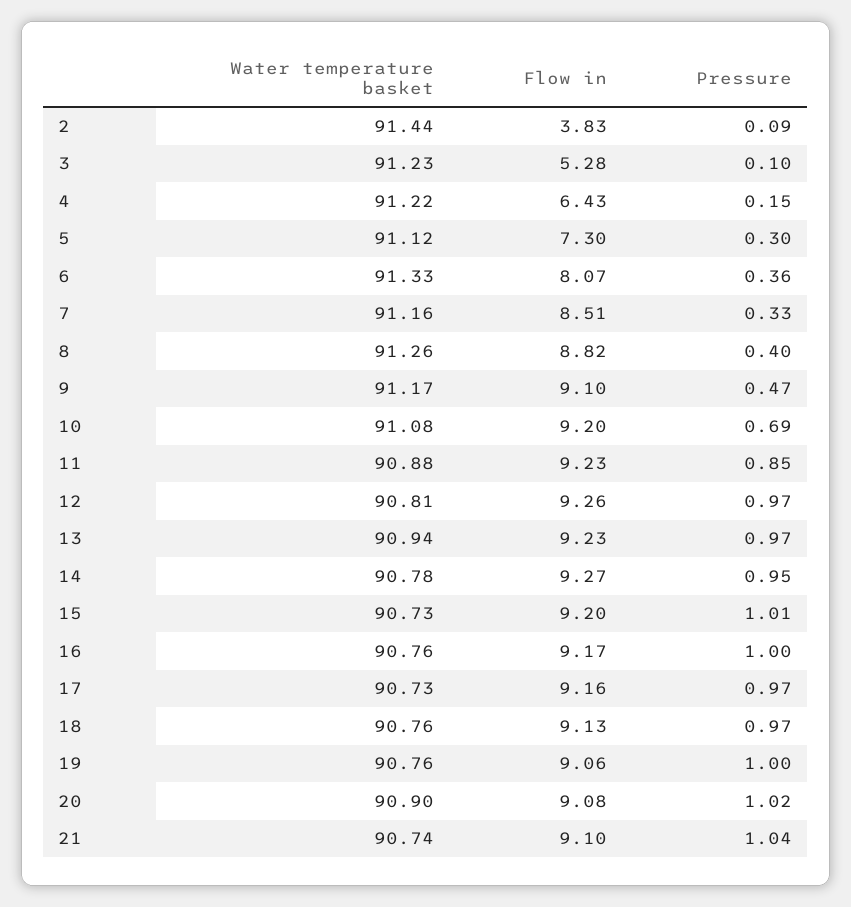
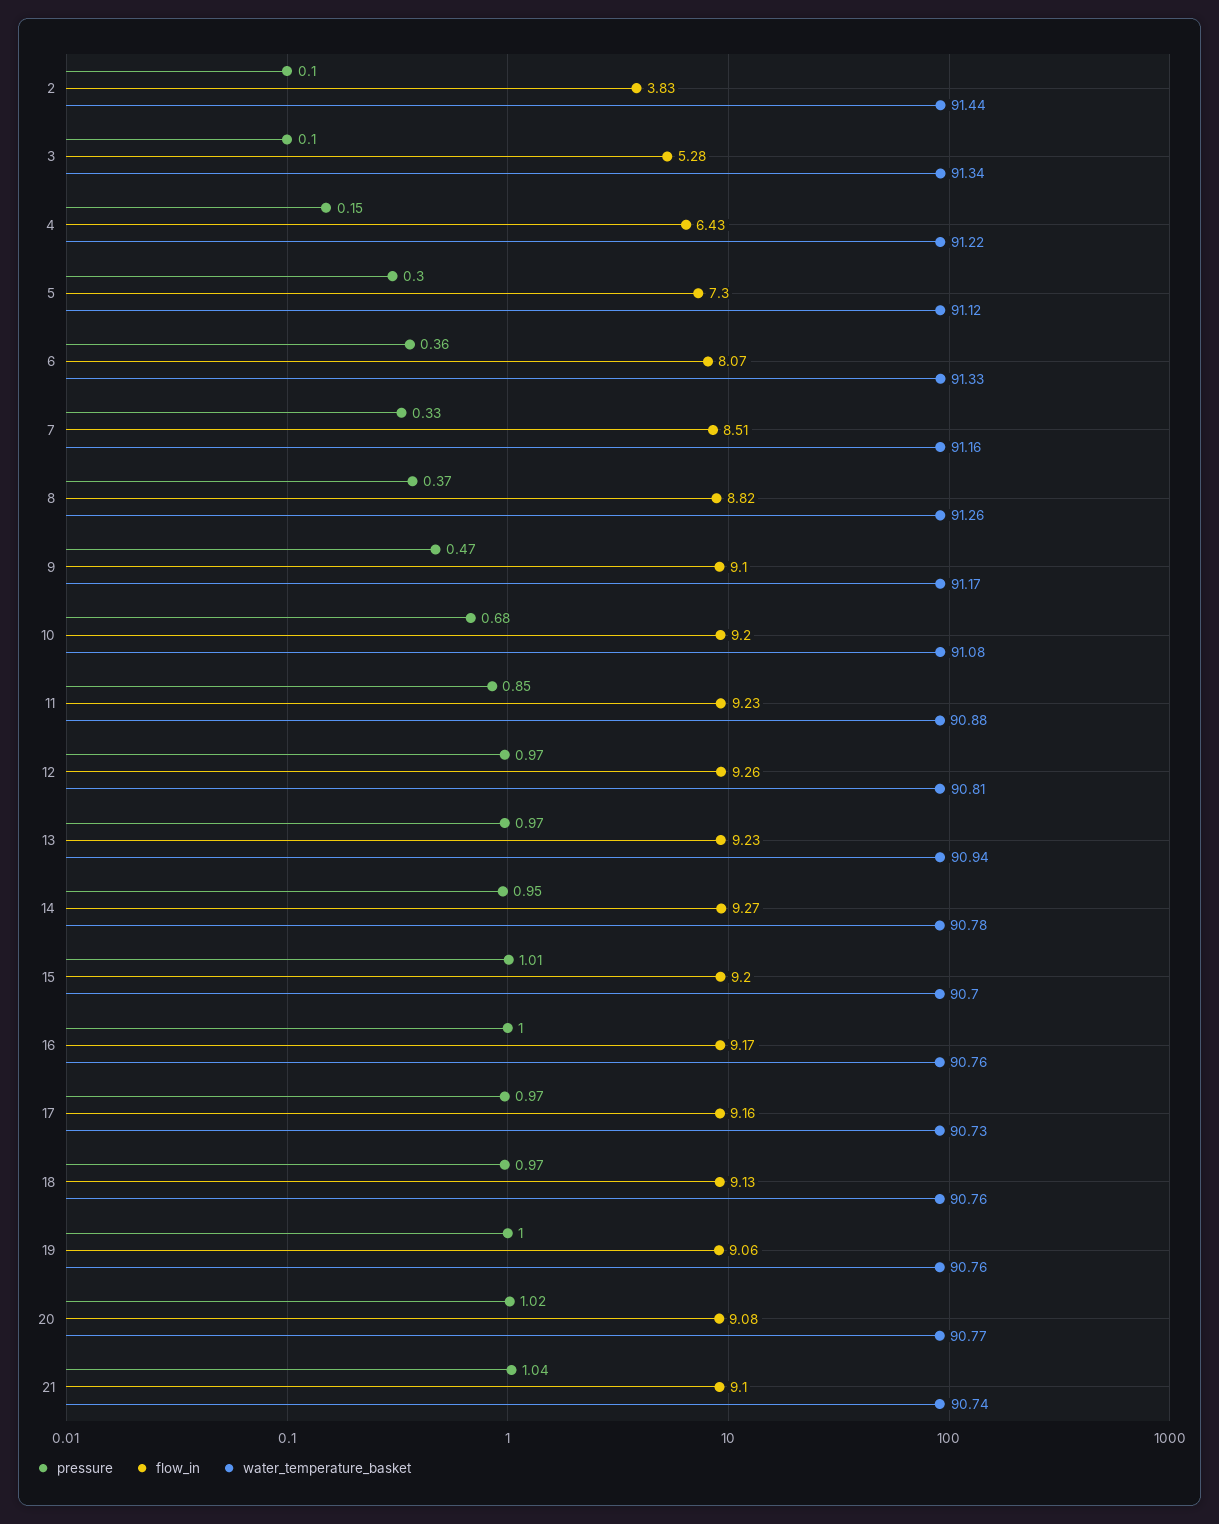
Pressure, 2: 0.09 -> 0.1
Water temperature basket, 3: 91.23 -> 91.34
Pressure, 8: 0.4 -> 0.37
Pressure, 10: 0.69 -> 0.68
Water temperature basket, 15: 90.73 -> 90.7
Water temperature basket, 20: 90.9 -> 90.77

